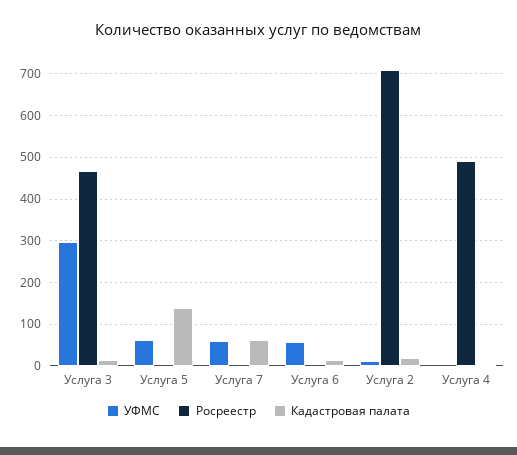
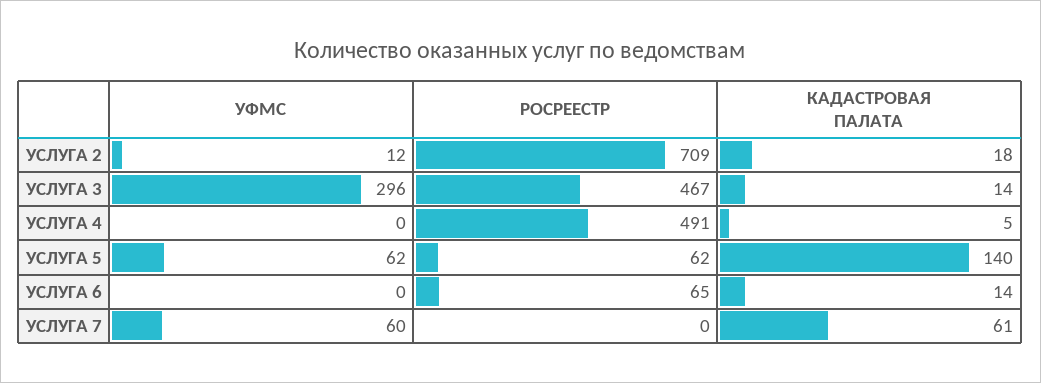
Росреестр, Услуга 5: 0 -> 62
УФМС, Услуга 6: 60 -> 0
Росреестр, Услуга 6: 0 -> 65

